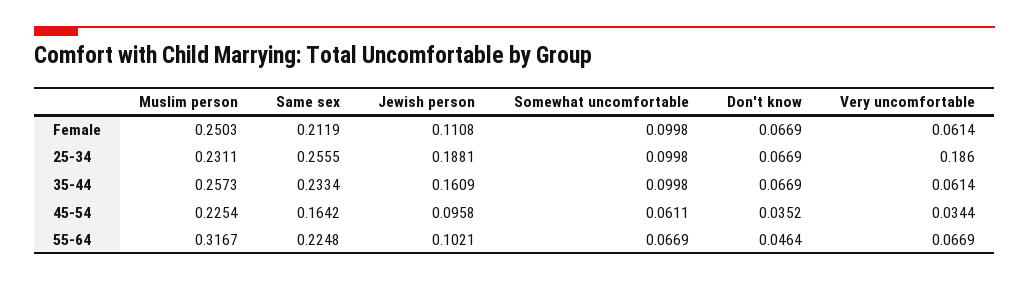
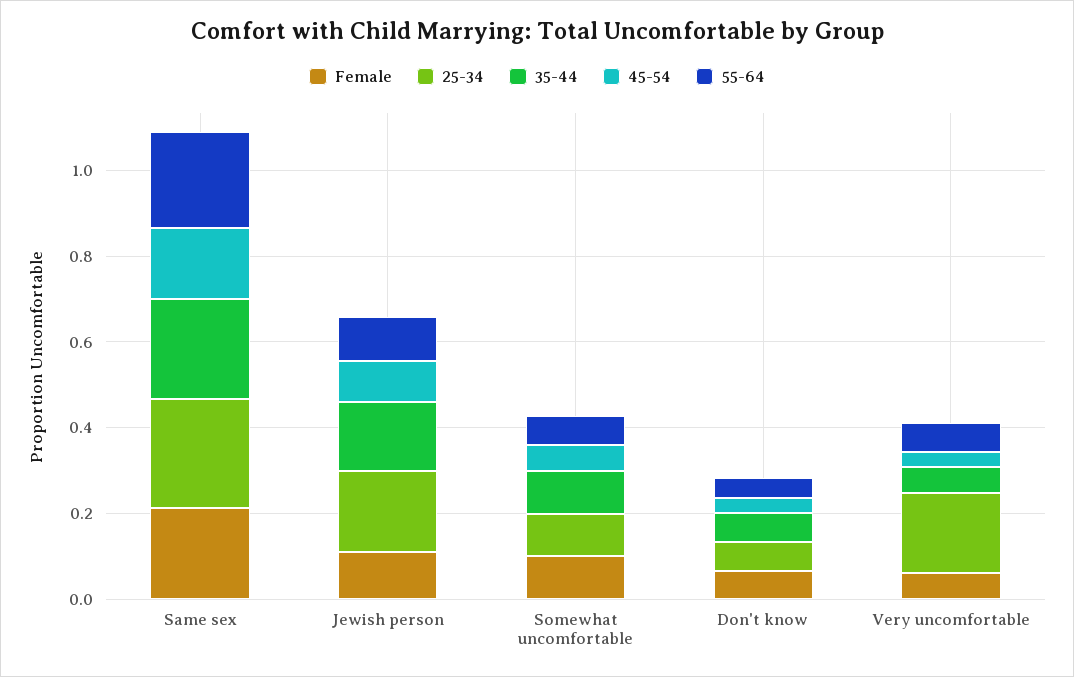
Female, Muslim person: 0.2503 -> none
25-34, Muslim person: 0.2311 -> none
35-44, Muslim person: 0.2573 -> none
45-54, Muslim person: 0.2254 -> none
55-64, Muslim person: 0.3167 -> none

